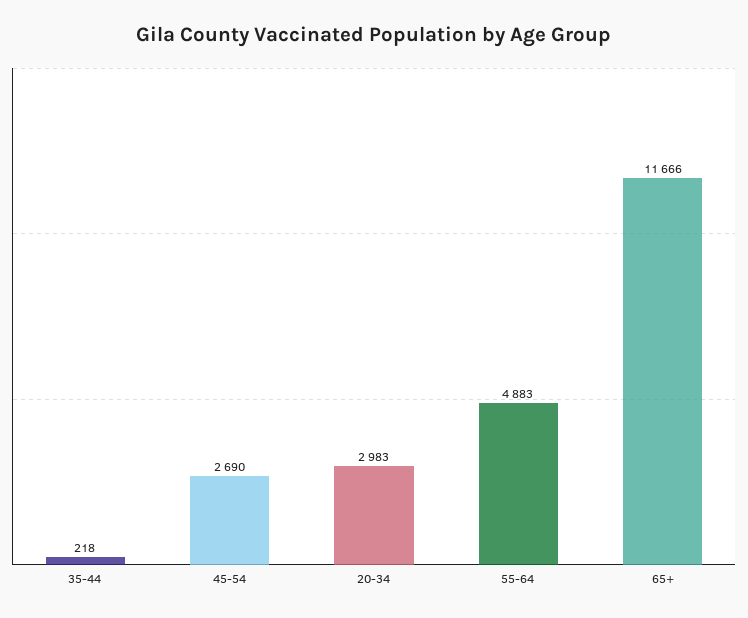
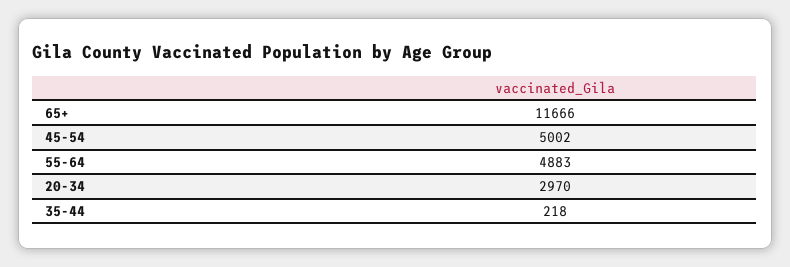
45-54: 2690 -> 5002
20-34: 2983 -> 2970

